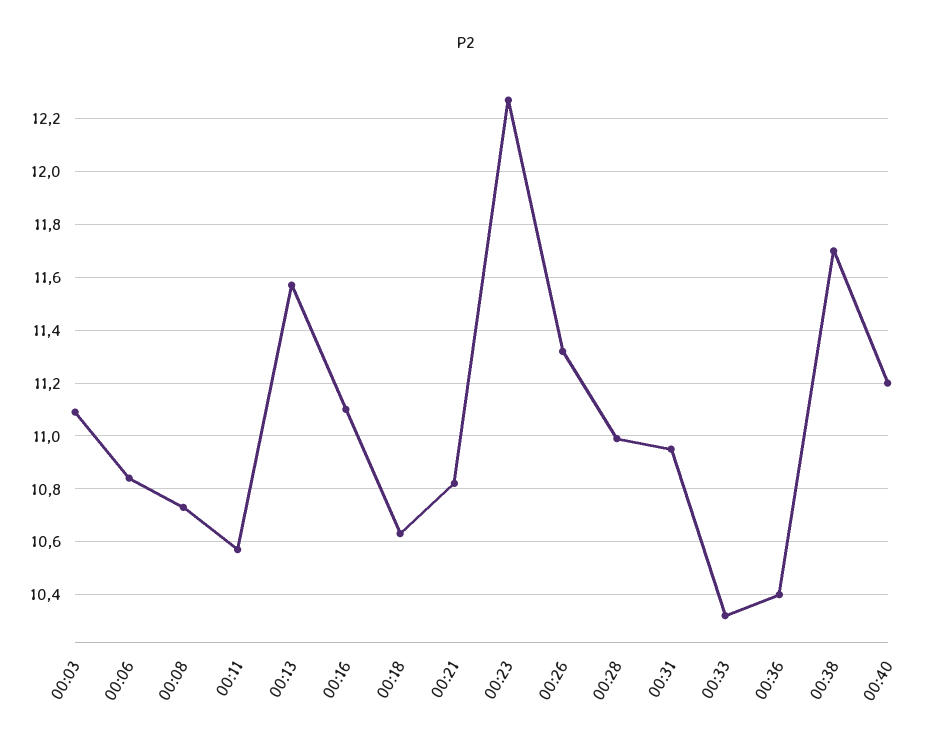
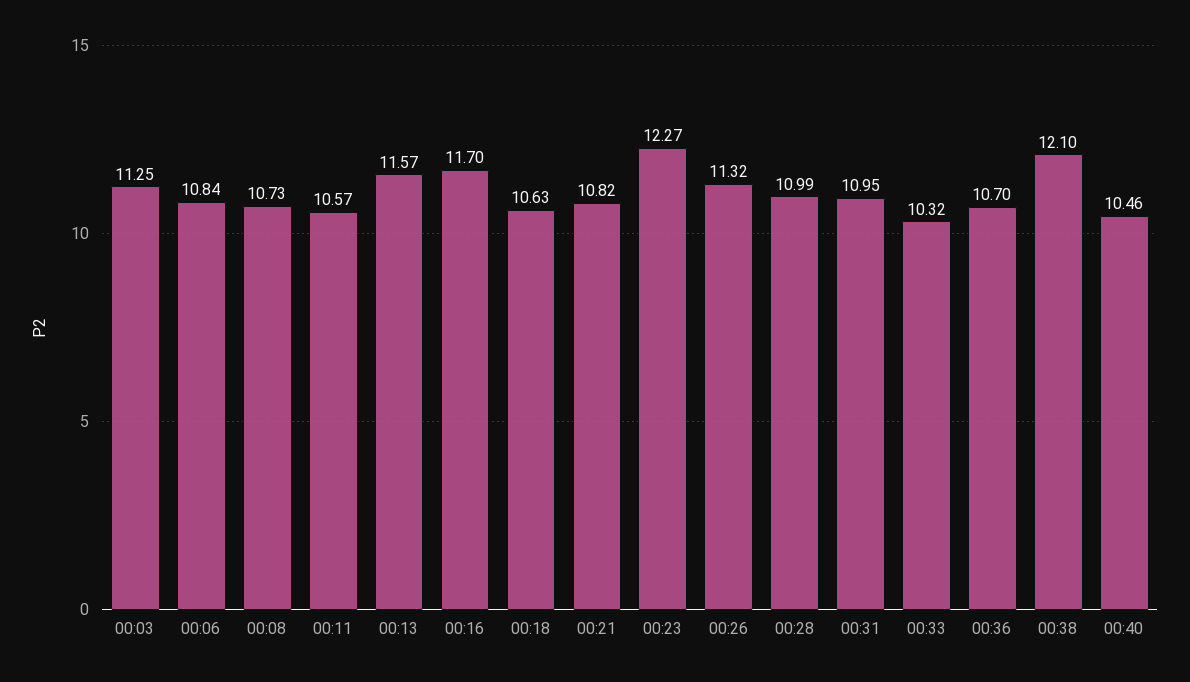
00:03: 11.1 -> 11.25
00:16: 11.1 -> 11.7
00:36: 10.4 -> 10.7
00:38: 11.7 -> 12.1
00:40: 11.2 -> 10.46

